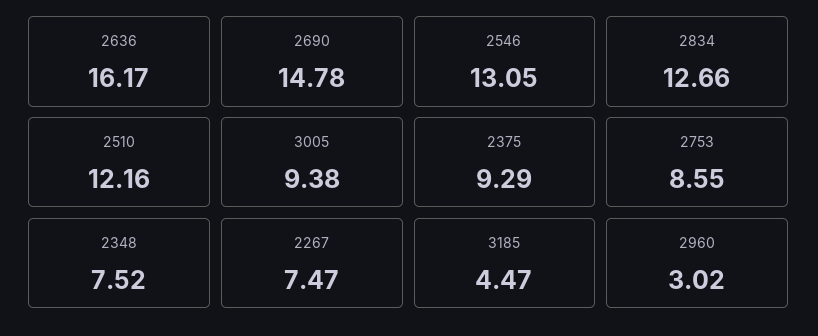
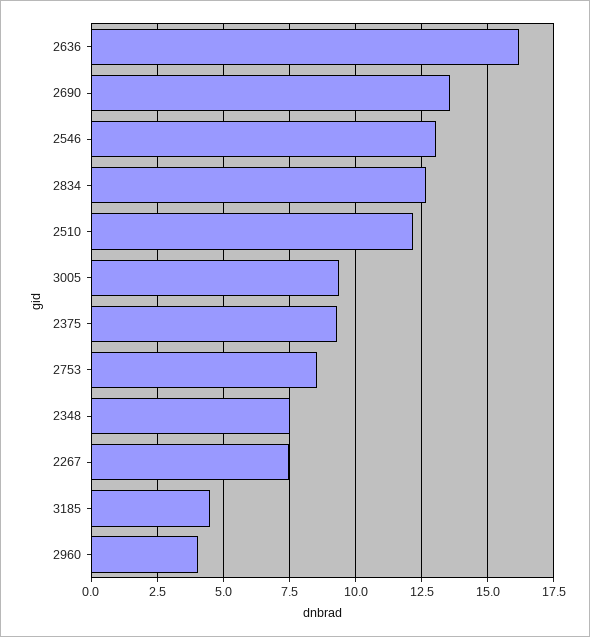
2690: 14.78 -> 13.5
2960: 3.02 -> 4

